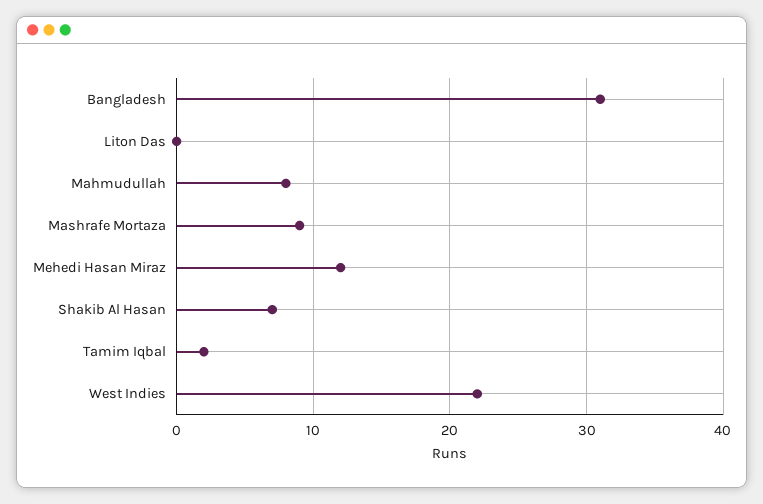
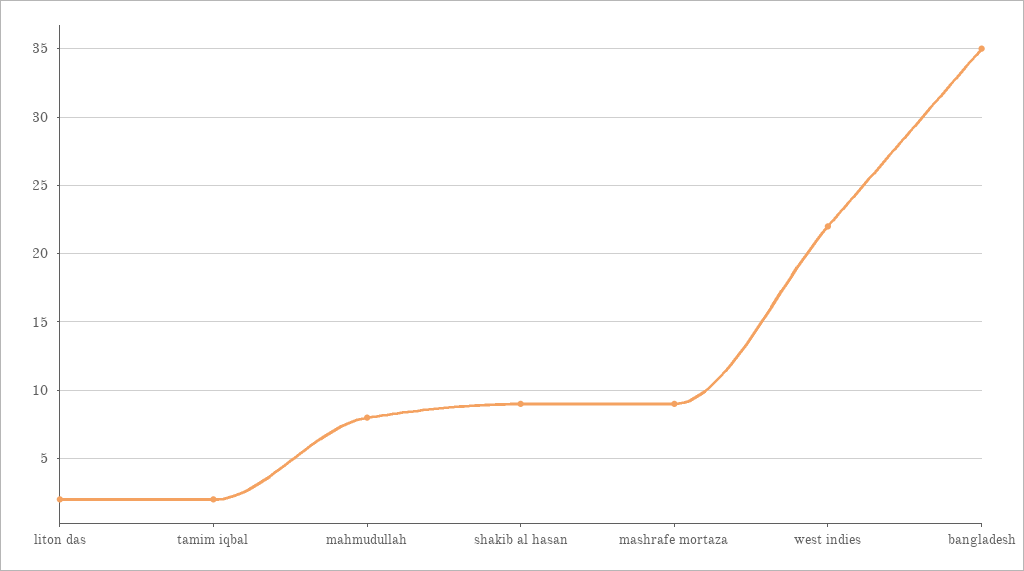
Bangladesh: 31 -> 35
Liton Das: 0 -> 2
Mehedi Hasan Miraz: 12 -> none
Shakib Al Hasan: 7 -> 9

